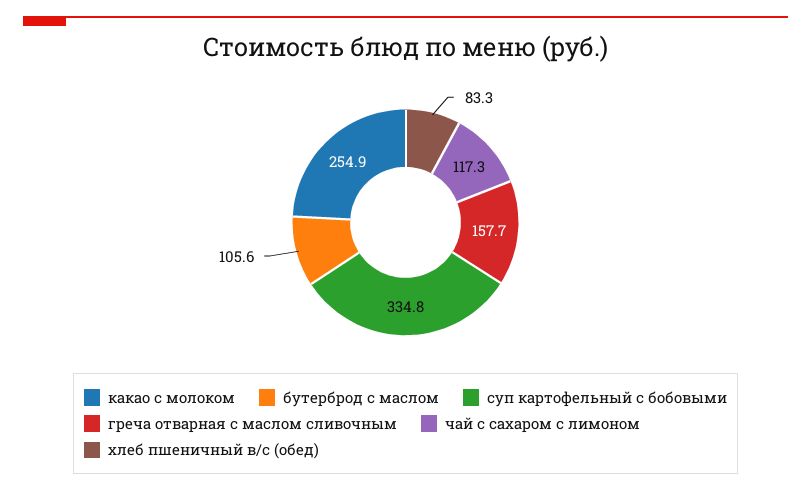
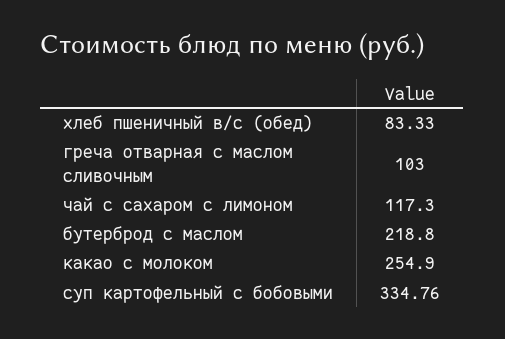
бутерброд с маслом: 105.6 -> 218.8
греча отварная с маслом сливочным: 157.7 -> 103

